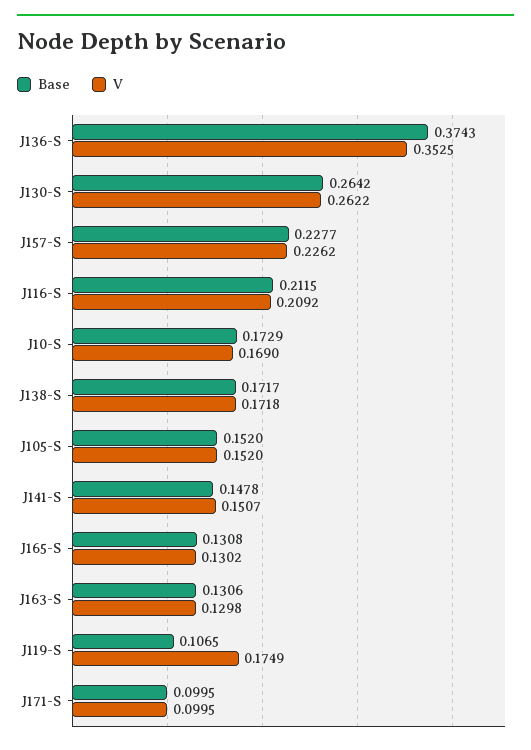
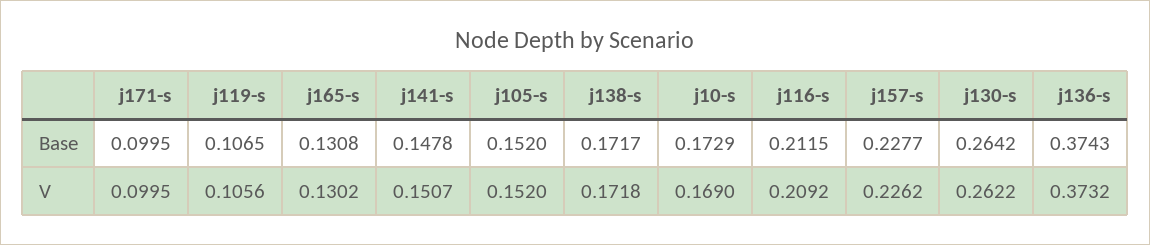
V, J136-S: 0.3525 -> 0.3732
Base, J163-S: 0.1306 -> none
V, J163-S: 0.1298 -> none
V, J119-S: 0.1749 -> 0.1056

